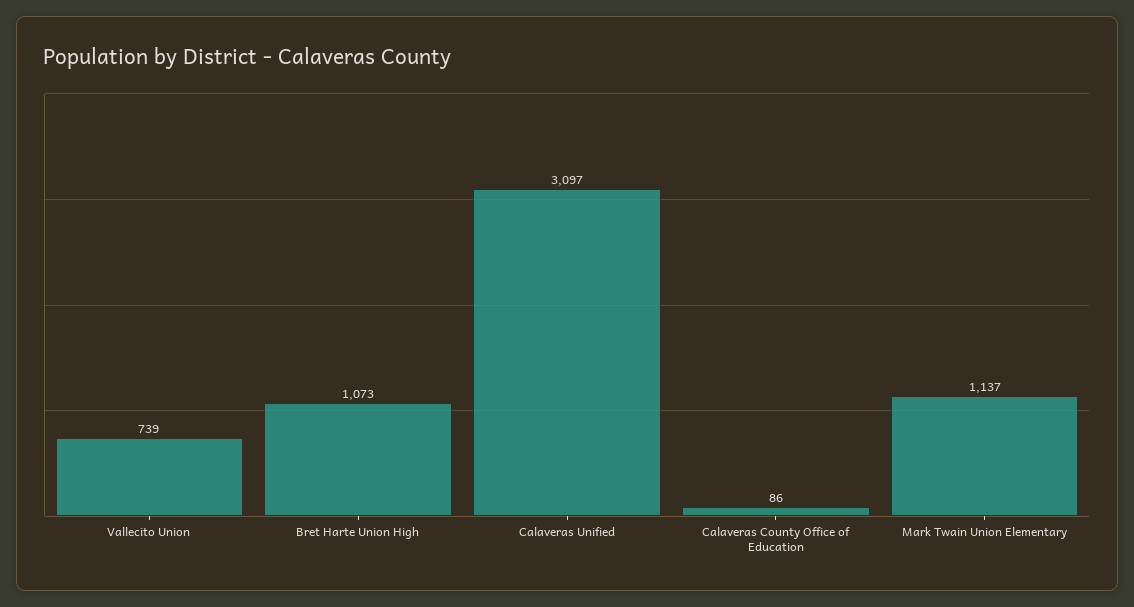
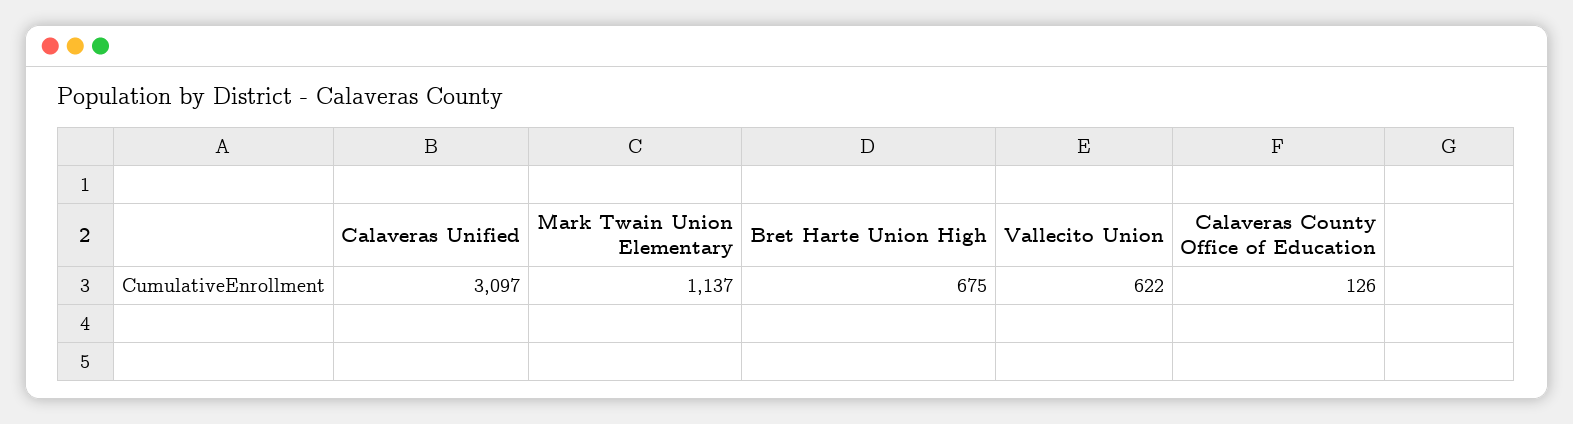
Vallecito Union: 739 -> 622
Bret Harte Union High: 1073 -> 675
Calaveras County Office of Education: 86 -> 126

